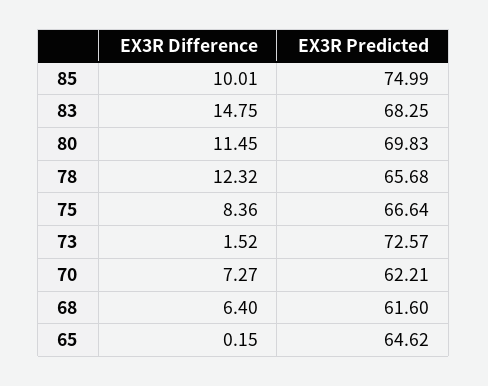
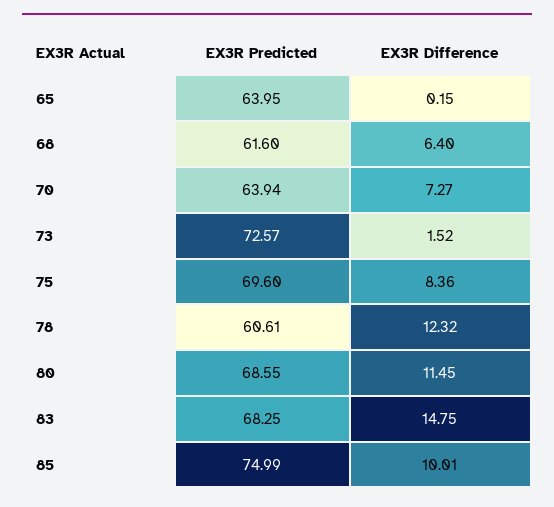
EX3R Predicted, 80: 69.83 -> 68.55
EX3R Predicted, 78: 65.68 -> 60.61
EX3R Predicted, 75: 66.64 -> 69.6
EX3R Predicted, 70: 62.21 -> 63.94
EX3R Predicted, 65: 64.62 -> 63.95

